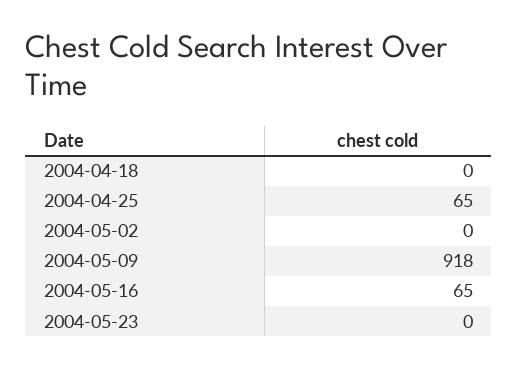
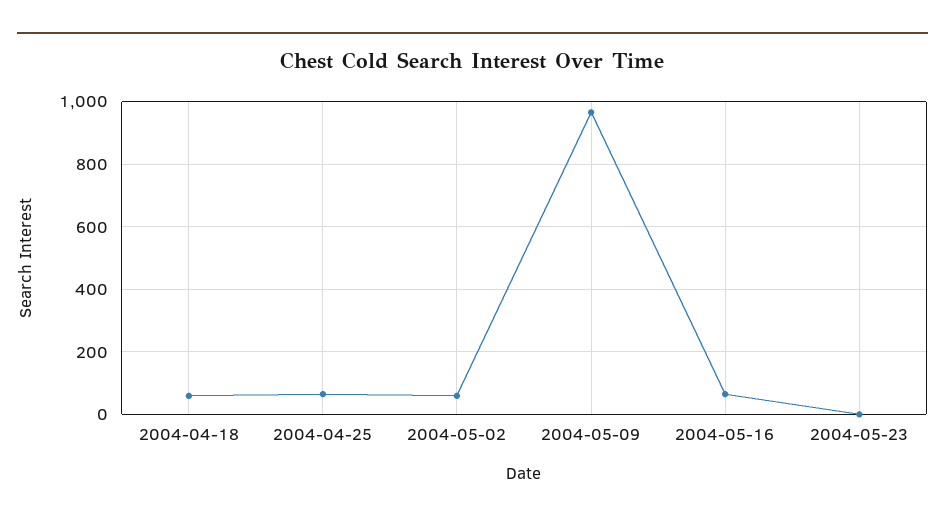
2004-04-18: 0 -> 60
2004-05-02: 0 -> 60
2004-05-09: 918 -> 960

